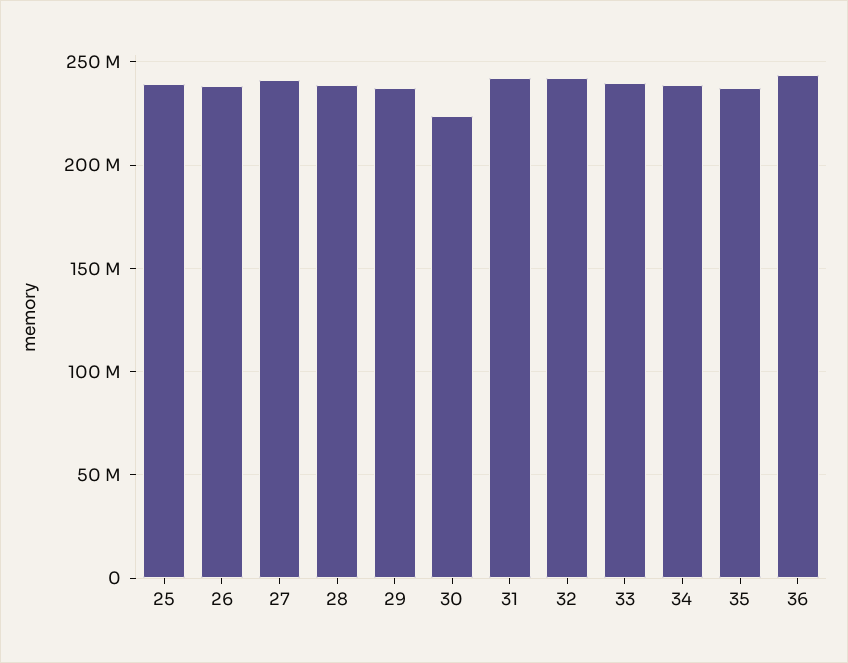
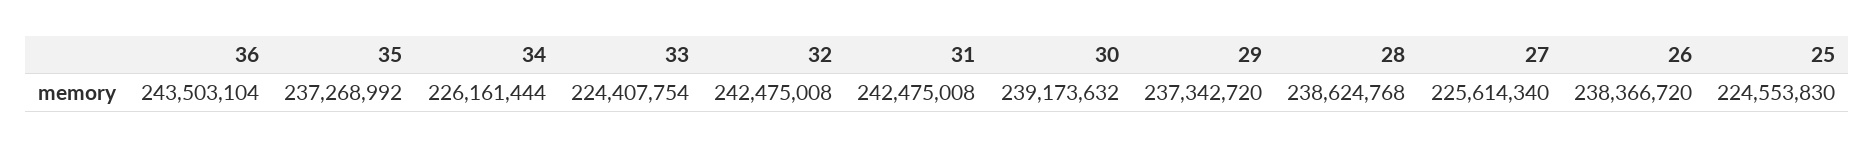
25: 240000000 -> 224553830
27: 240000000 -> 225614340
30: 225000000 -> 239173632
33: 240000000 -> 224407754
34: 240000000 -> 226161444

